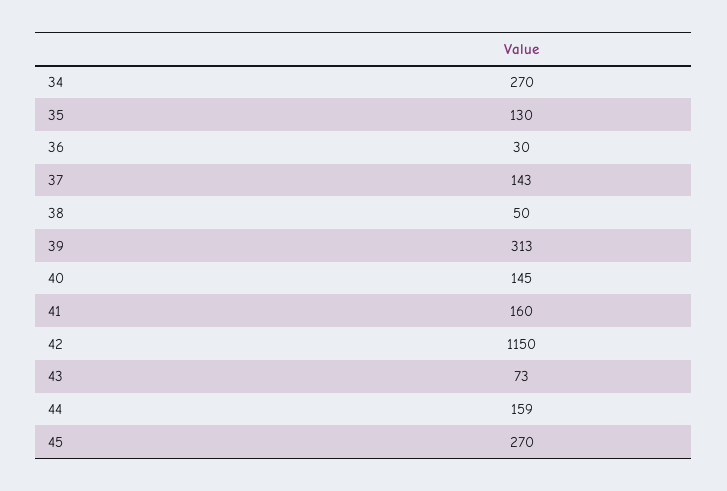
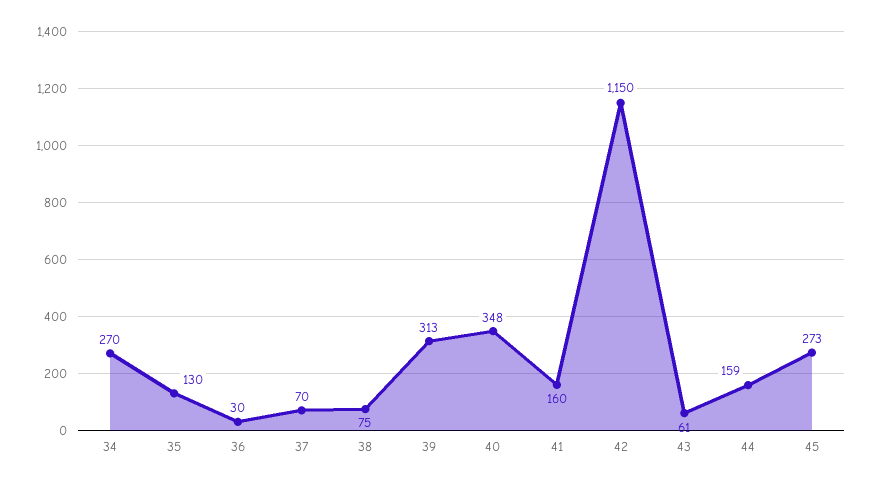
37: 143 -> 70
38: 50 -> 75
40: 145 -> 348
43: 73 -> 61
45: 270 -> 273

